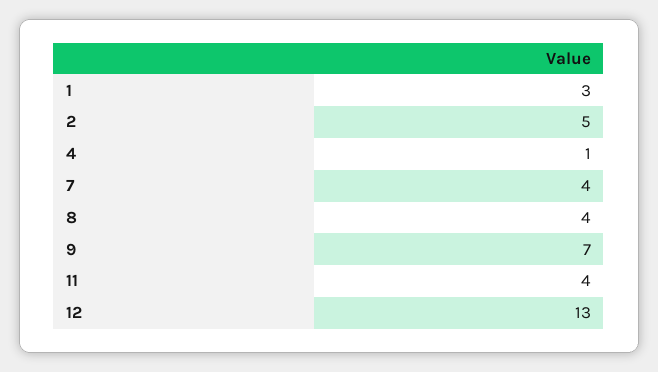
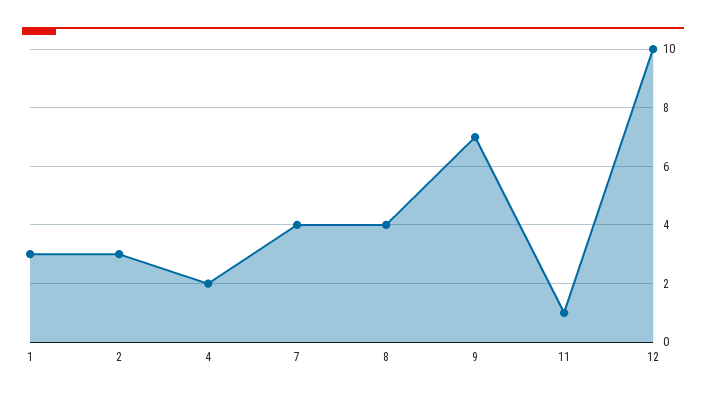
2: 5 -> 3
4: 1 -> 2
11: 4 -> 1
12: 13 -> 10

